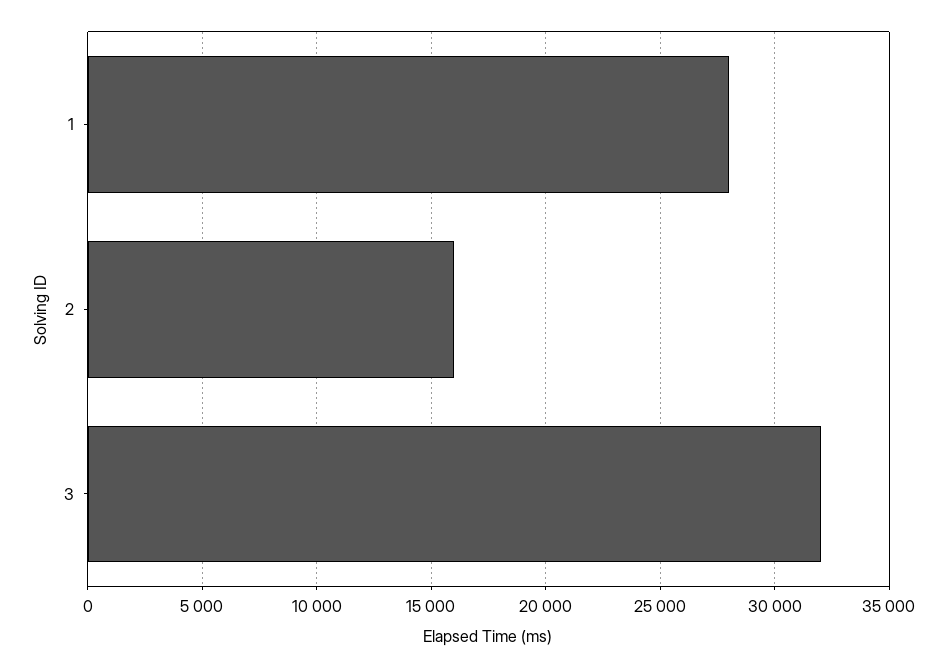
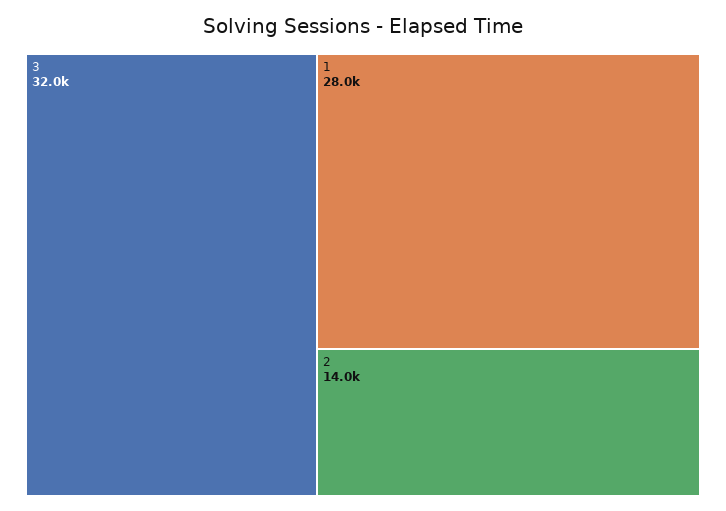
2: 16000 -> 14000

